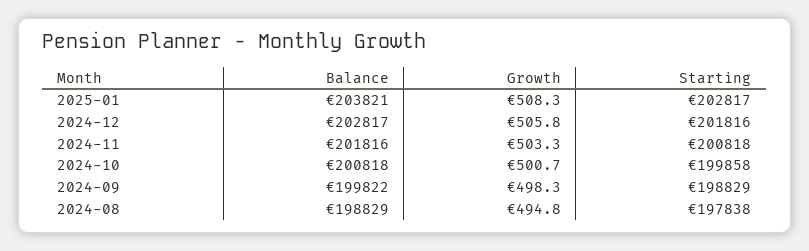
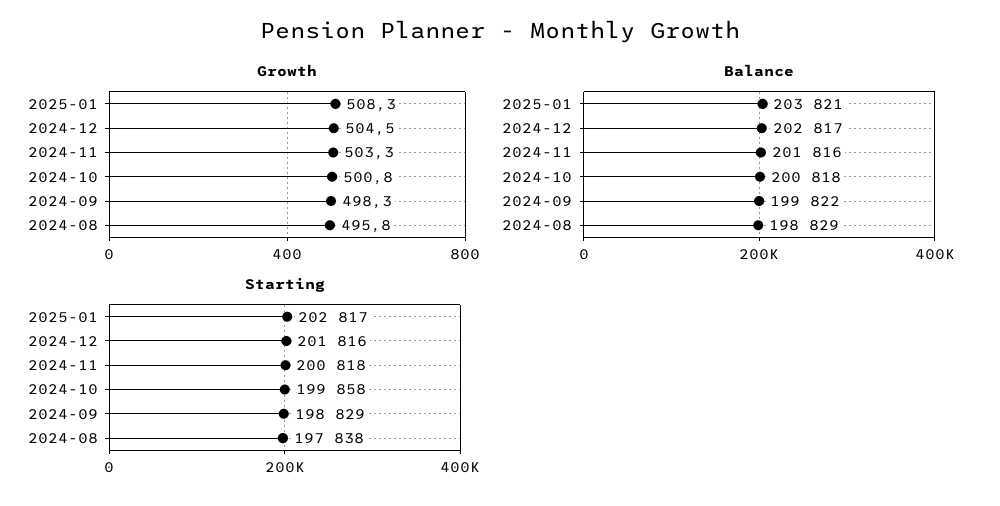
Growth, 2024-12: 505.8 -> 504.5
Growth, 2024-10: 500.7 -> 500.8
Growth, 2024-08: 494.8 -> 495.8

